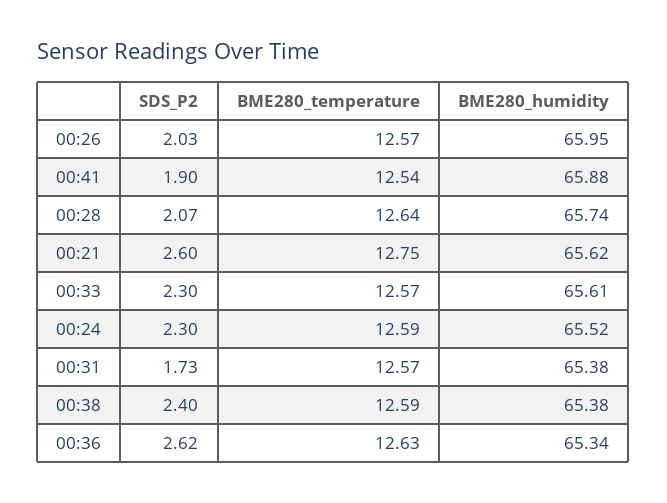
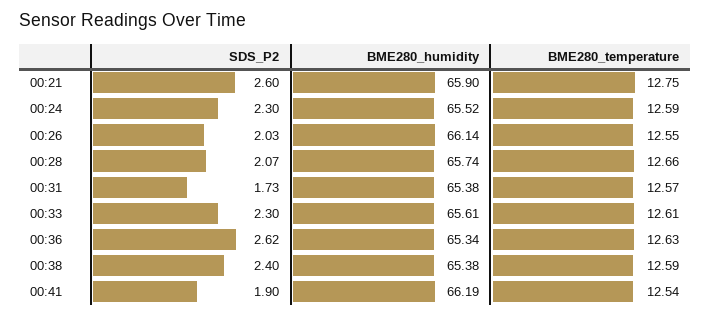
BME280_temperature, 00:26: 12.57 -> 12.55
BME280_humidity, 00:26: 65.95 -> 66.14
BME280_humidity, 00:41: 65.88 -> 66.19
BME280_temperature, 00:28: 12.64 -> 12.66
BME280_humidity, 00:21: 65.62 -> 65.9
BME280_temperature, 00:33: 12.57 -> 12.61

